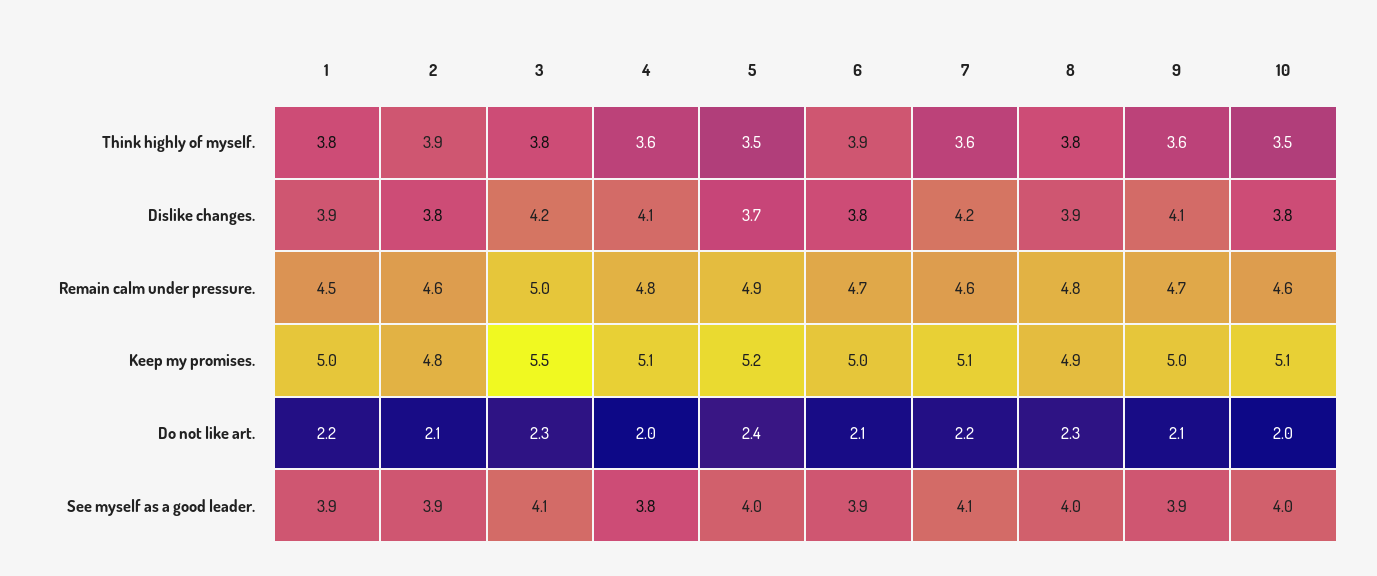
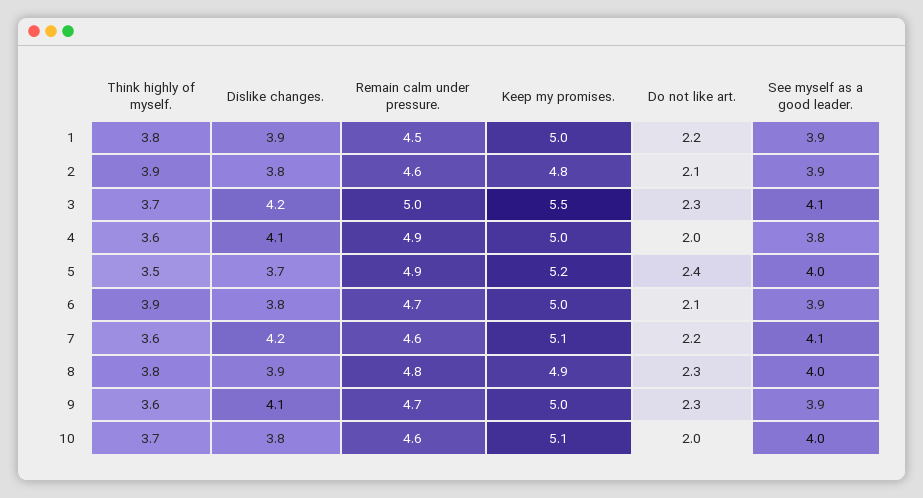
3, Think highly of myself.: 3.8 -> 3.7
10, Think highly of myself.: 3.5 -> 3.7
4, Remain calm under pressure.: 4.8 -> 4.9
4, Keep my promises.: 5.1 -> 5
9, Do not like art.: 2.1 -> 2.3

